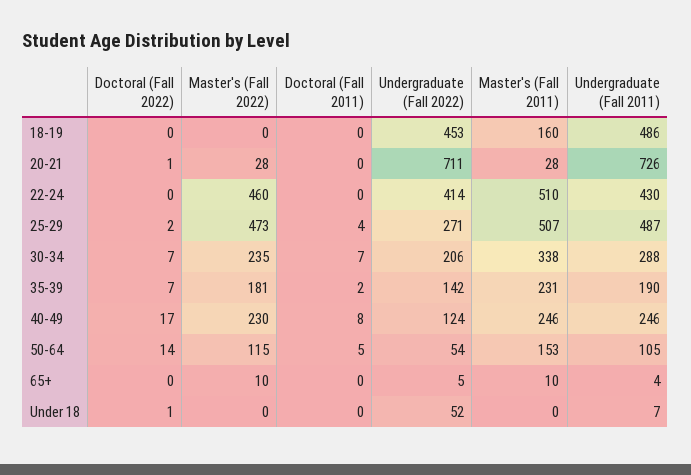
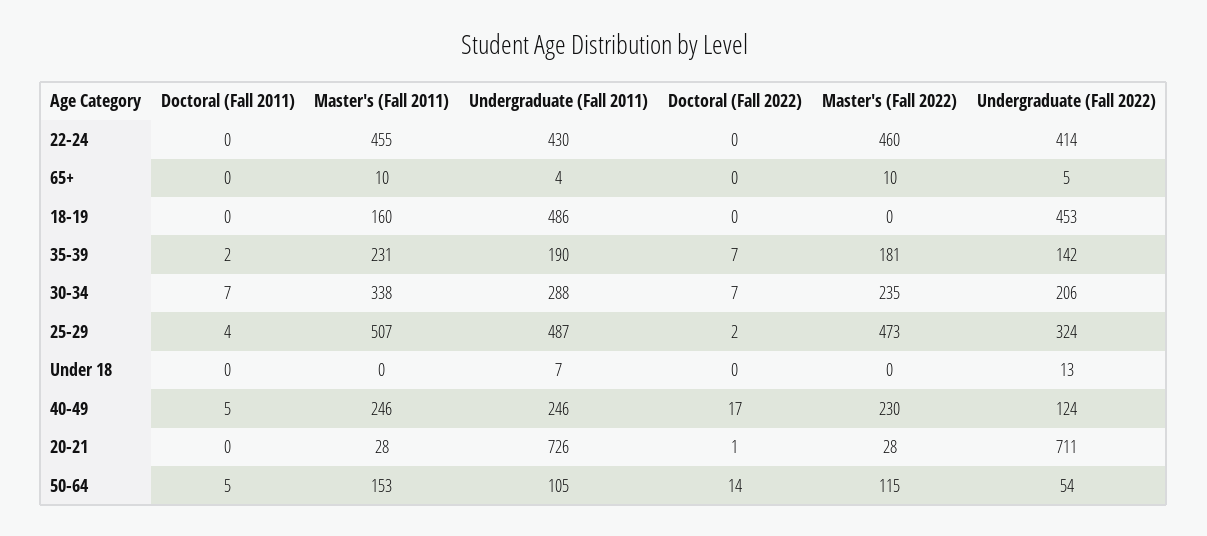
Master's (Fall 2011), 22-24: 510 -> 455
Undergraduate (Fall 2022), 25-29: 271 -> 324
Doctoral (Fall 2011), 40-49: 8 -> 5
Doctoral (Fall 2022), Under 18: 1 -> 0
Undergraduate (Fall 2022), Under 18: 52 -> 13

